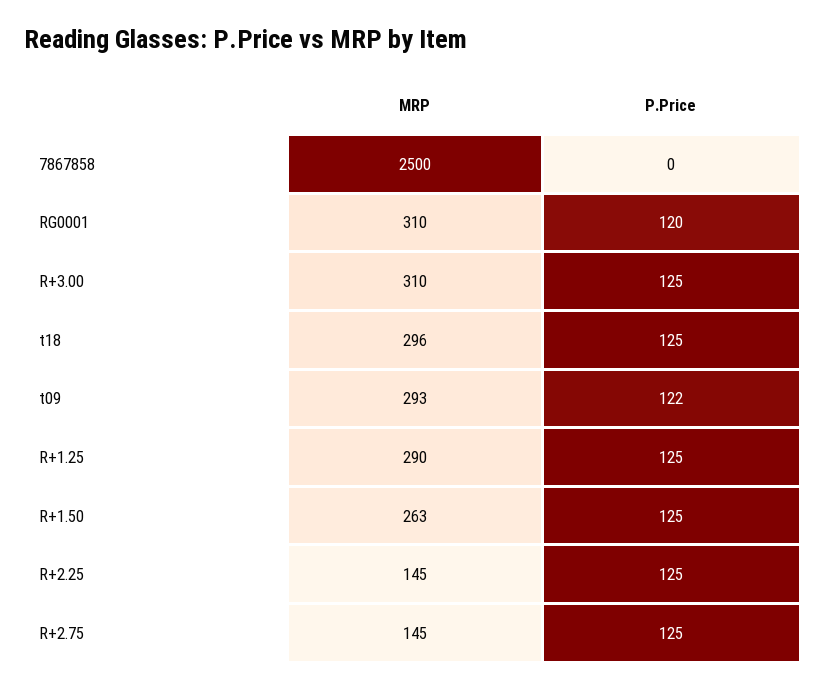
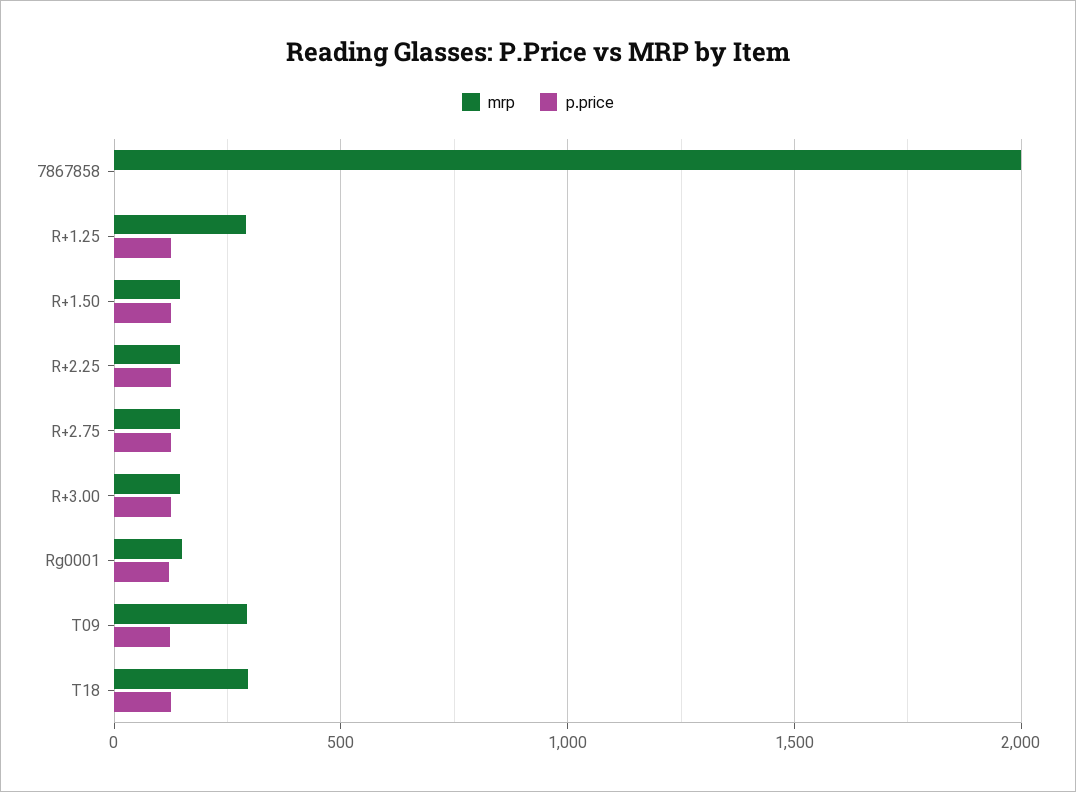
MRP, 7867858: 2500 -> 2000
MRP, RG0001: 310 -> 150
MRP, R+3.00: 310 -> 150
MRP, R+1.50: 263 -> 150

